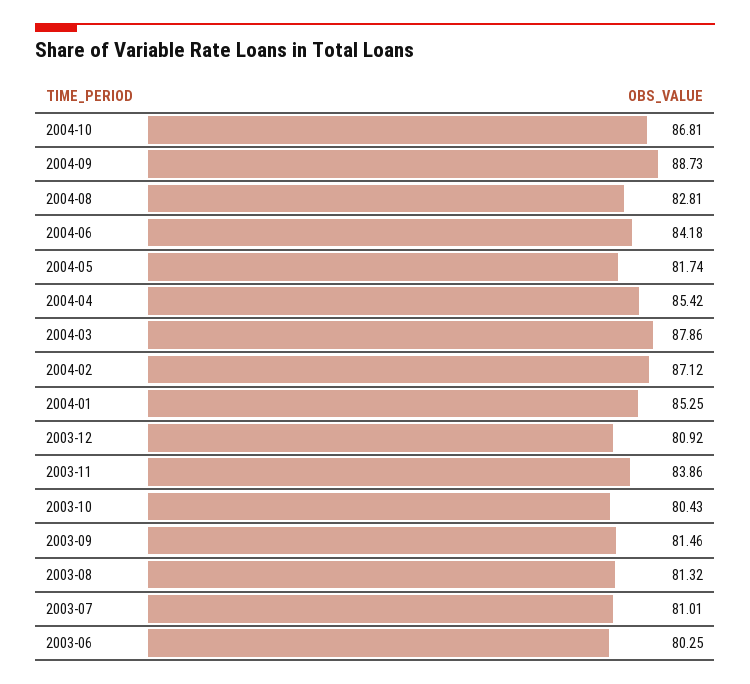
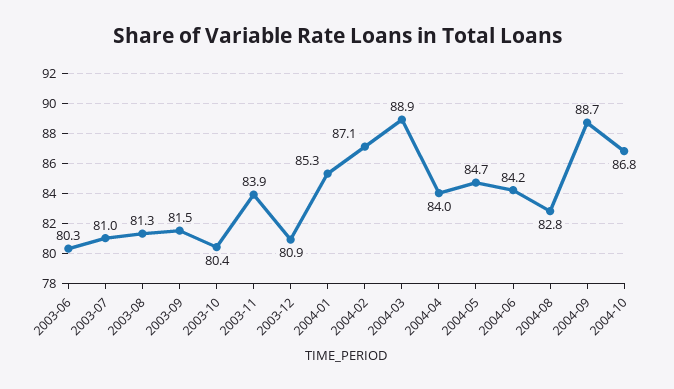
2004-05: 81.74 -> 84.7
2004-04: 85.42 -> 84
2004-03: 87.86 -> 88.9

